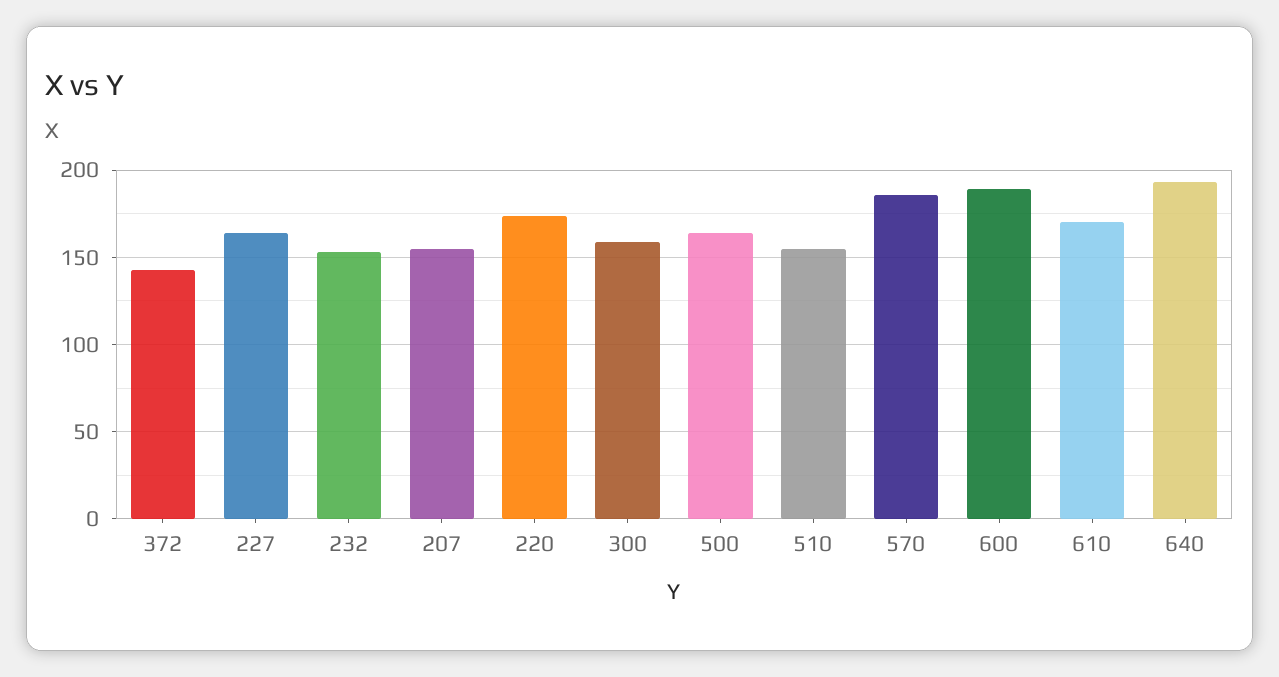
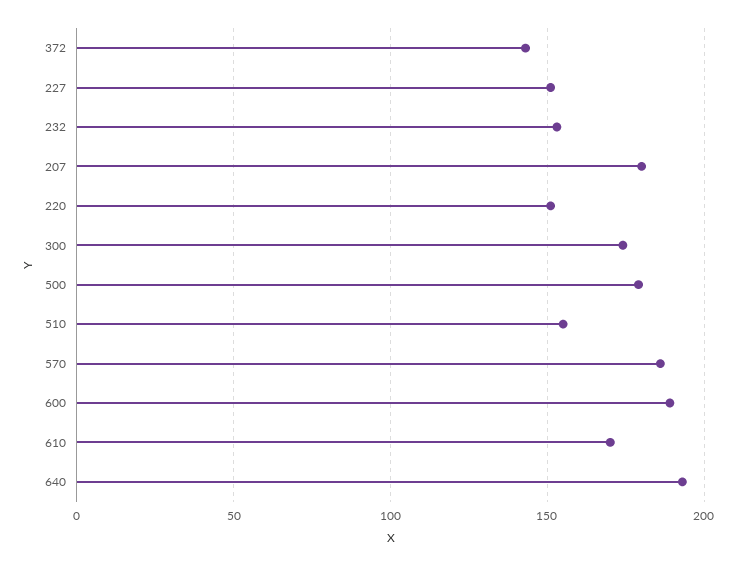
227: 165 -> 150
207: 155 -> 180
220: 175 -> 150
300: 160 -> 175
500: 165 -> 180

